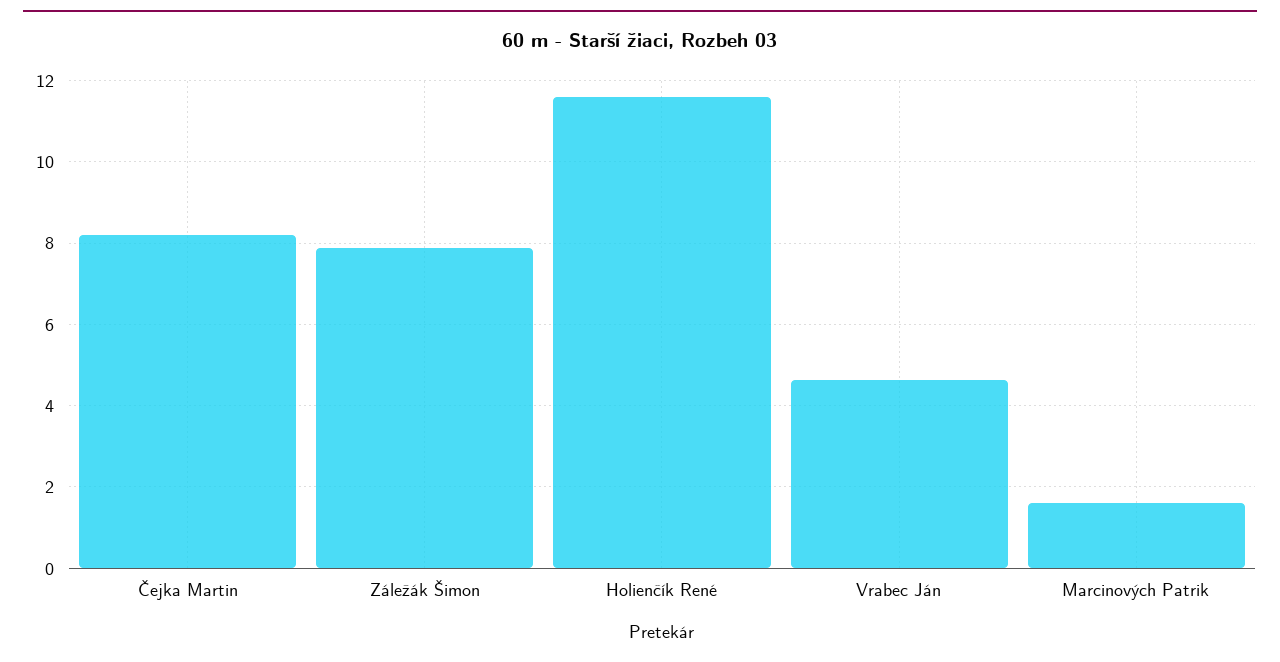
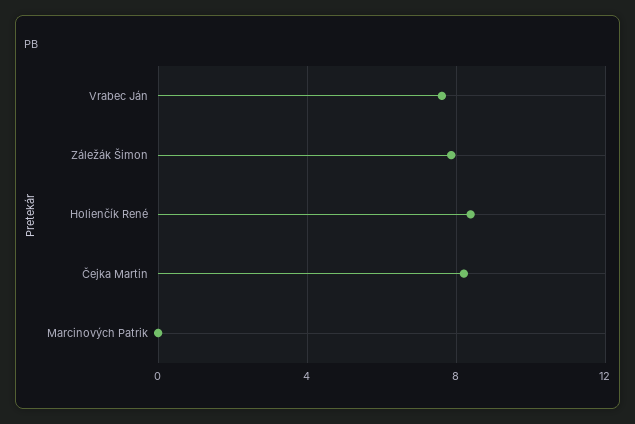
Holienčík René: 11.6 -> 8.5
Vrabec Ján: 4.6 -> 7.5
Marcinových Patrik: 1.6 -> 0

